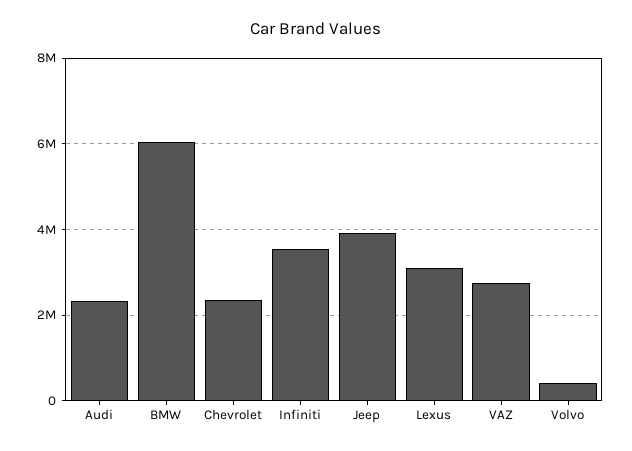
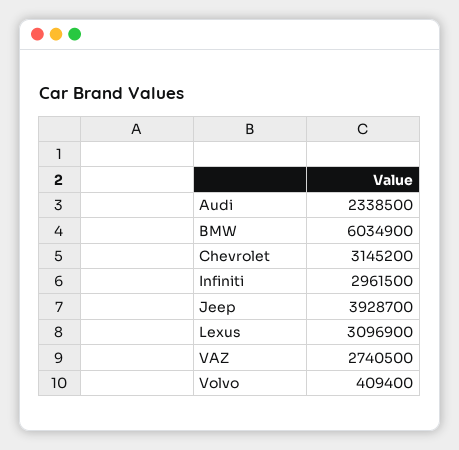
Chevrolet: 2400000 -> 3145200
Infiniti: 3600000 -> 2961500

